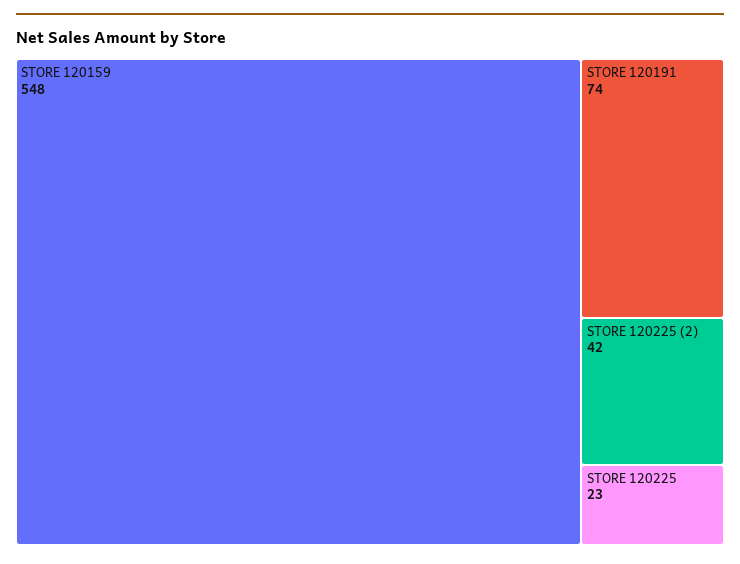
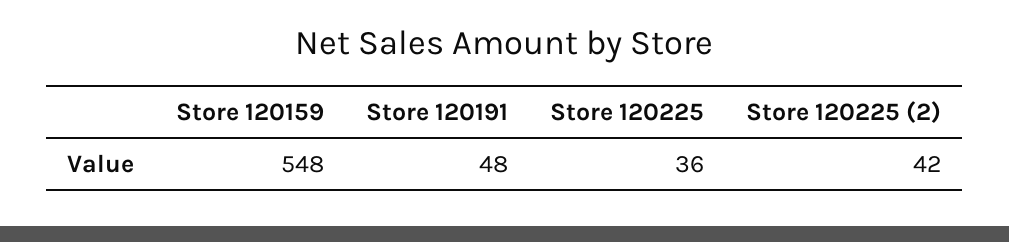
STORE 120191: 74 -> 48
STORE 120225: 23 -> 36

